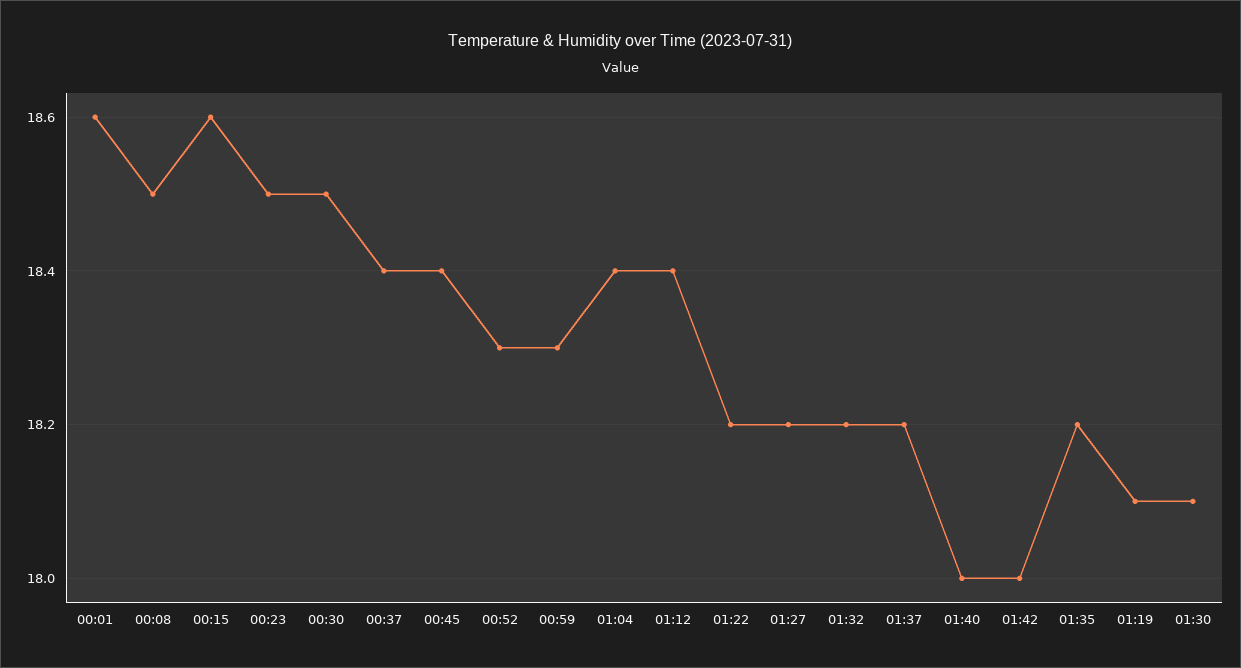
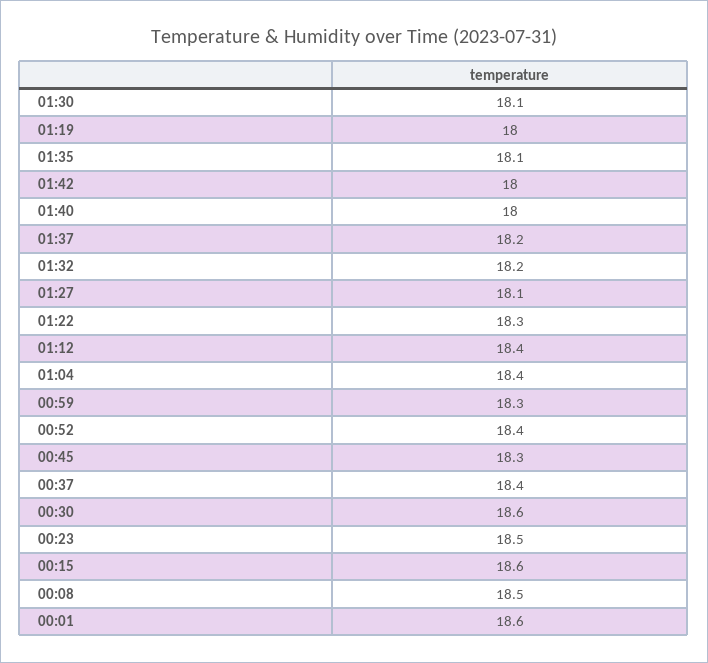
00:30: 18.5 -> 18.6
00:45: 18.4 -> 18.3
00:52: 18.3 -> 18.4
01:22: 18.2 -> 18.3
01:27: 18.2 -> 18.1
01:35: 18.2 -> 18.1
01:19: 18.1 -> 18

